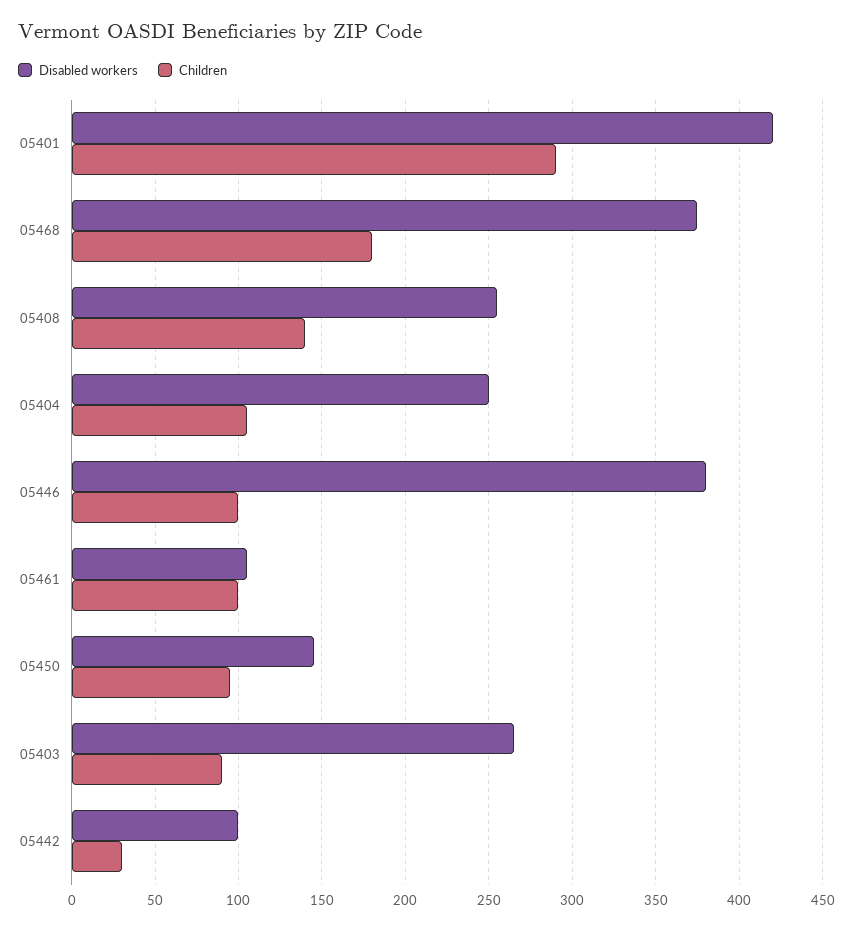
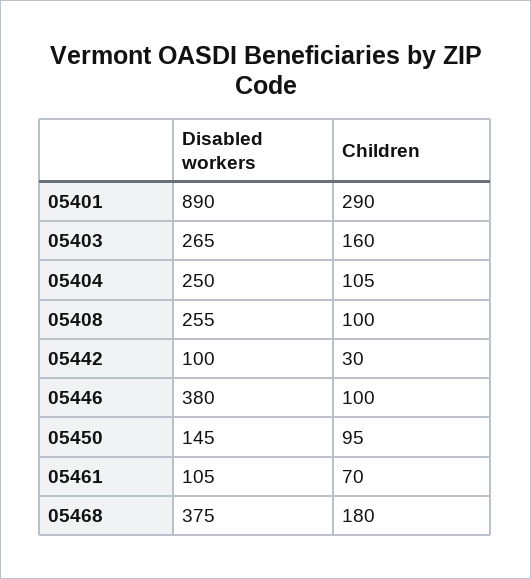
Disabled workers, 05401: 420 -> 890
Children, 05408: 140 -> 100
Children, 05461: 100 -> 70
Children, 05403: 90 -> 160

